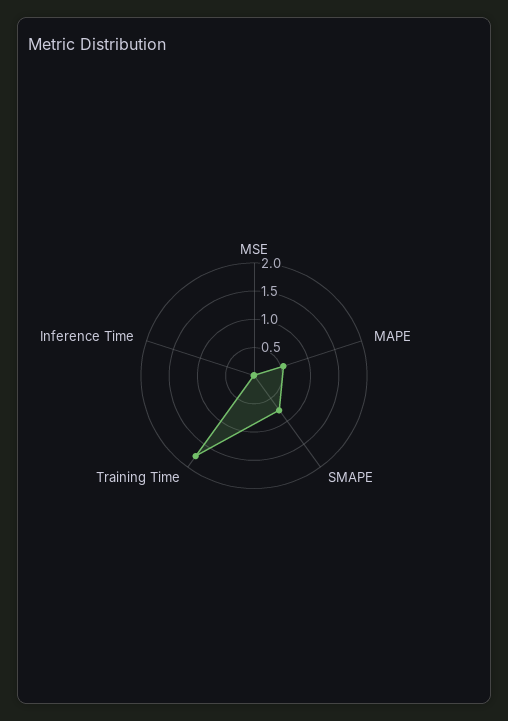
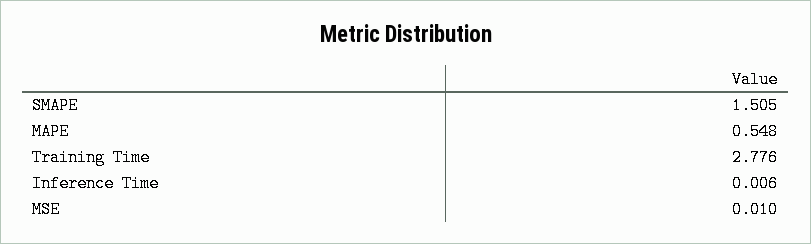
SMAPE: 0.75 -> 1.505
Training Time: 1.75 -> 2.776

